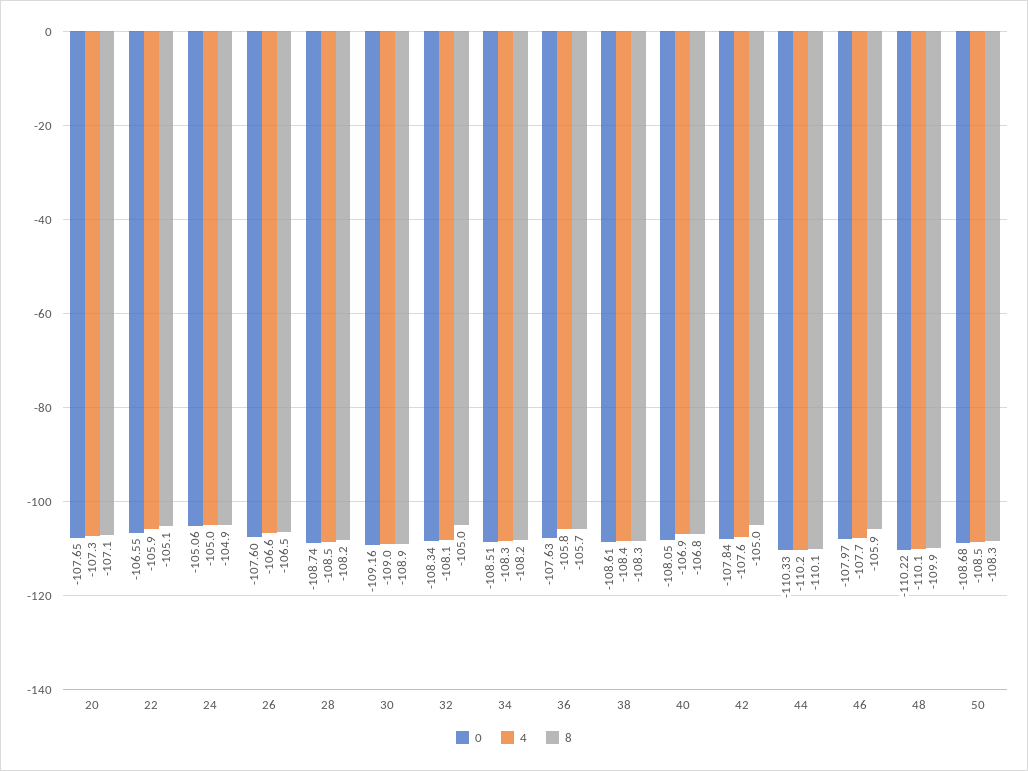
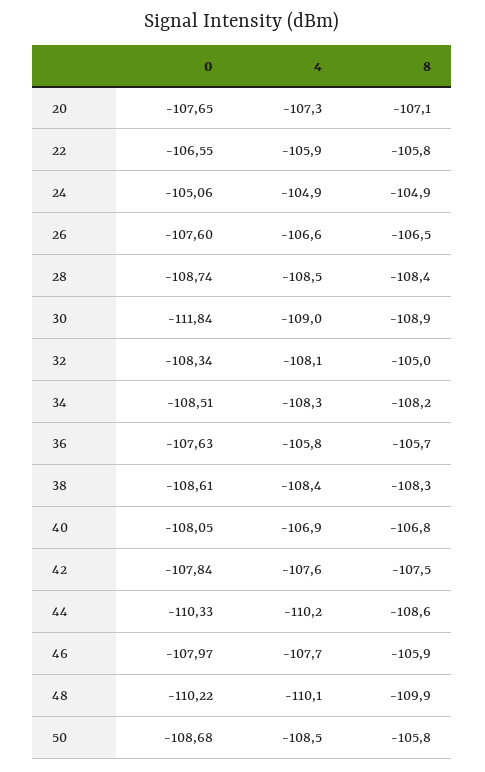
8, 22: -105.1 -> -105.8
4, 24: -105 -> -104.9
8, 28: -108.2 -> -108.4
0, 30: -109.16 -> -111.84
8, 42: -105 -> -107.5
8, 44: -110.1 -> -108.6
8, 50: -108.3 -> -105.8

